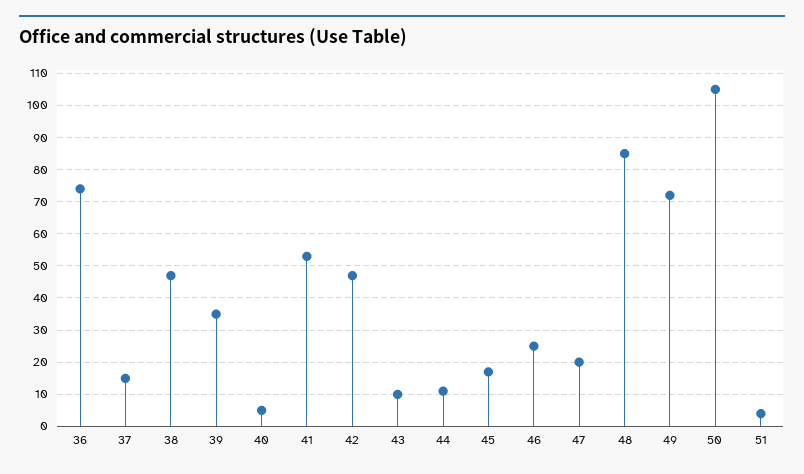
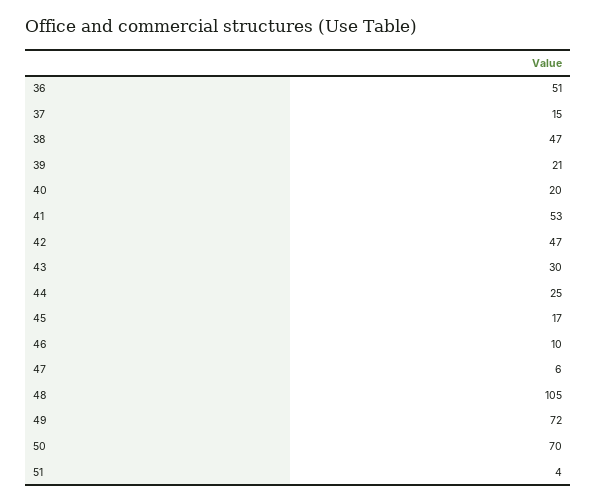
36: 75 -> 51
39: 35 -> 21
40: 5 -> 20
43: 10 -> 30
44: 10 -> 25
46: 25 -> 10
47: 20 -> 6
48: 85 -> 105
50: 105 -> 70

